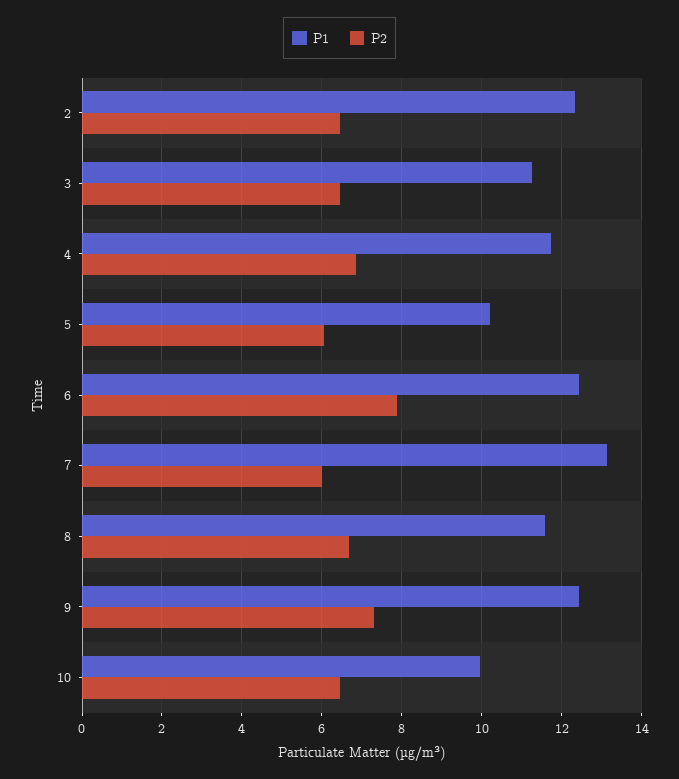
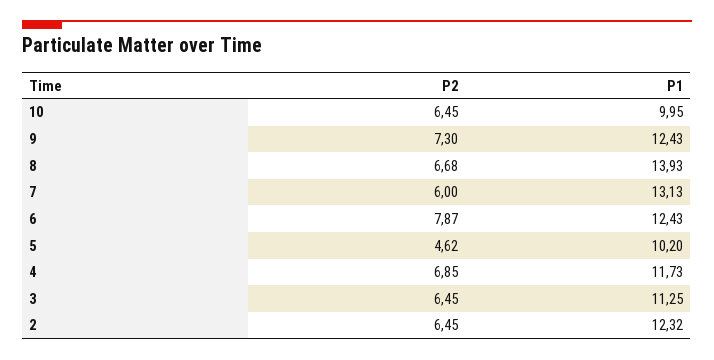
P2, 5: 6 -> 4.62
P1, 8: 11.6 -> 13.93

